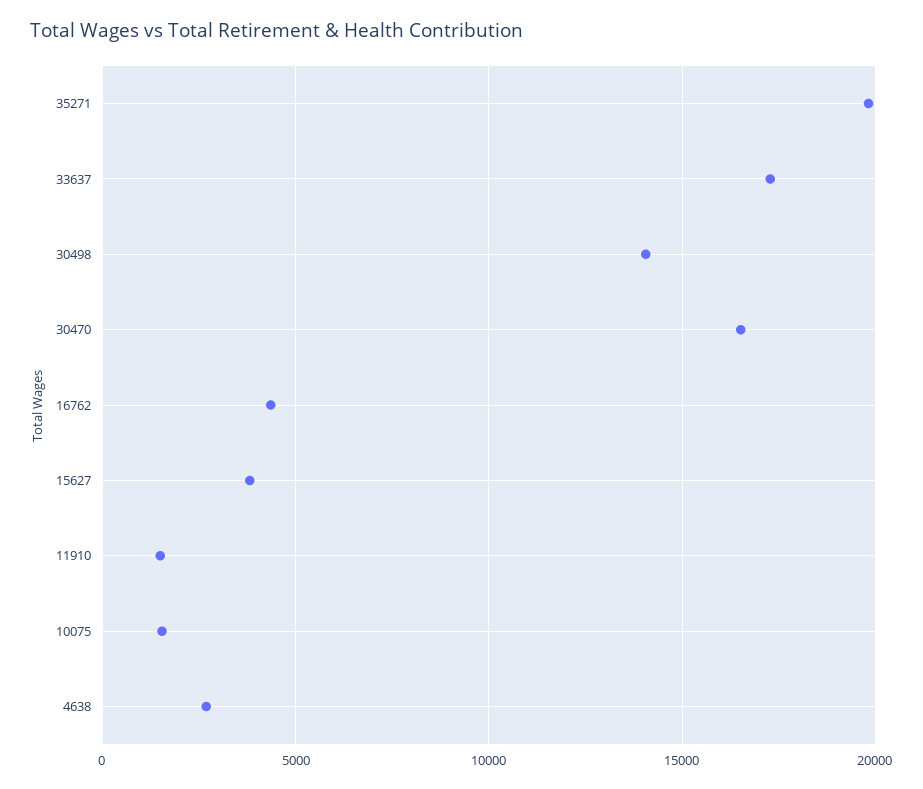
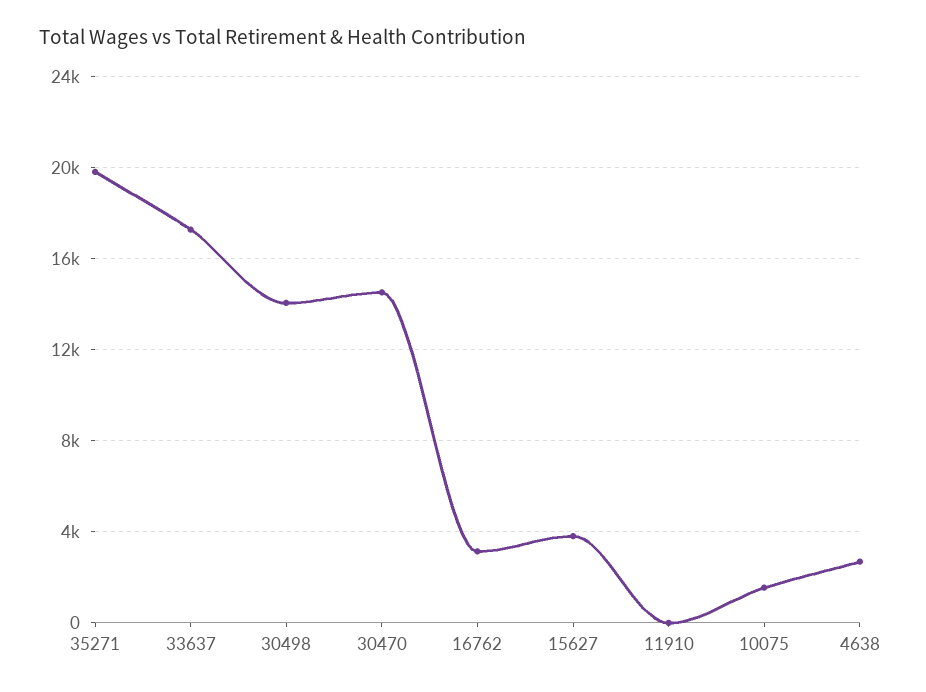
30470: 16500 -> 14500
16762: 4500 -> 3000
11910: 1500 -> 0

